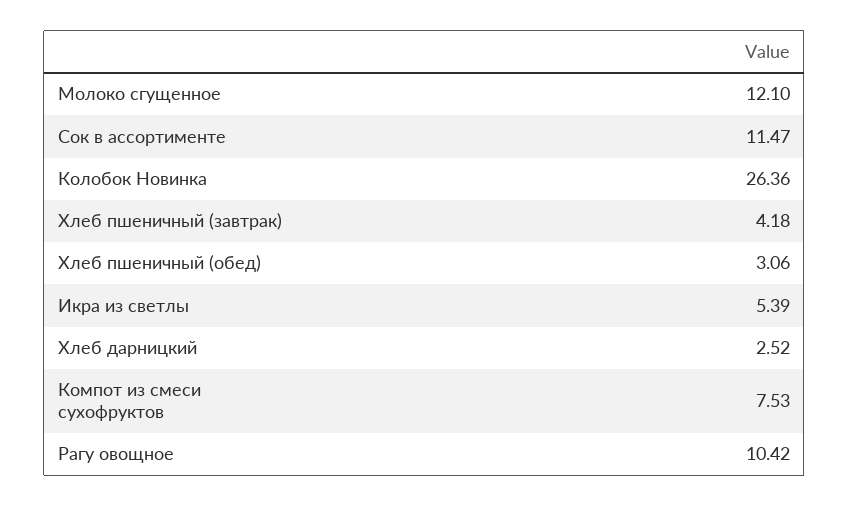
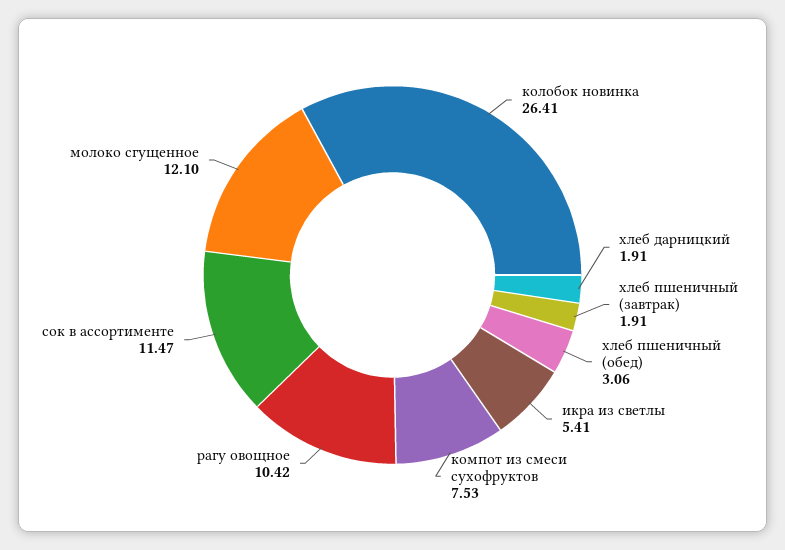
Колобок Новинка: 26.36 -> 26.41
Хлеб пшеничный (завтрак): 4.18 -> 1.91
Икра из светлы: 5.39 -> 5.41
Хлеб дарницкий: 2.52 -> 1.91

